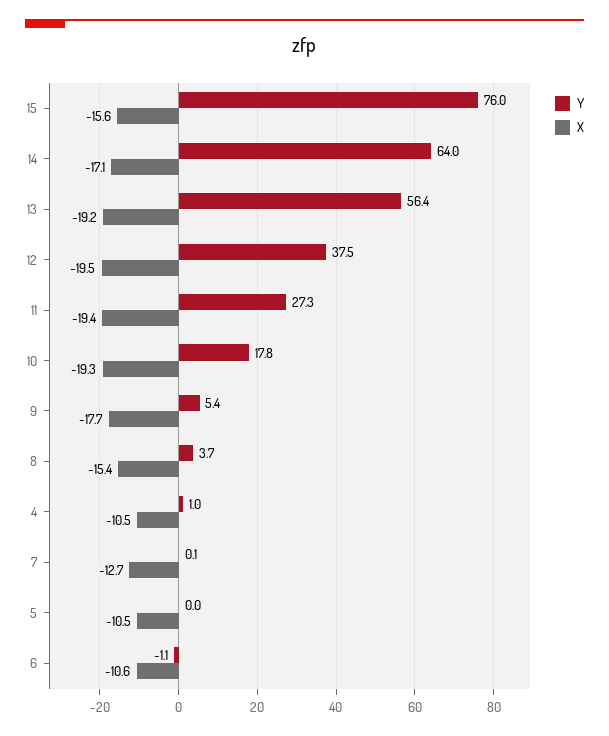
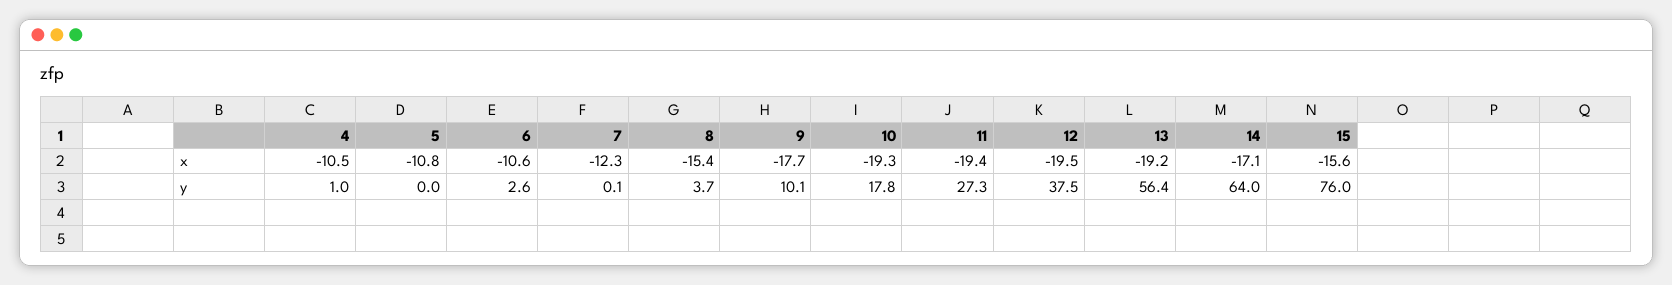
Y, 9: 5.4 -> 10.1
X, 7: -12.7 -> -12.3
X, 5: -10.5 -> -10.8
Y, 6: -1.1 -> 2.6

